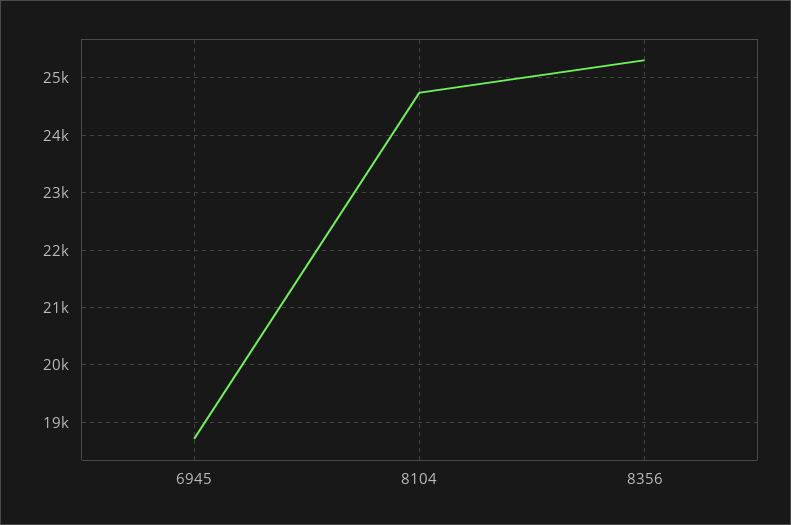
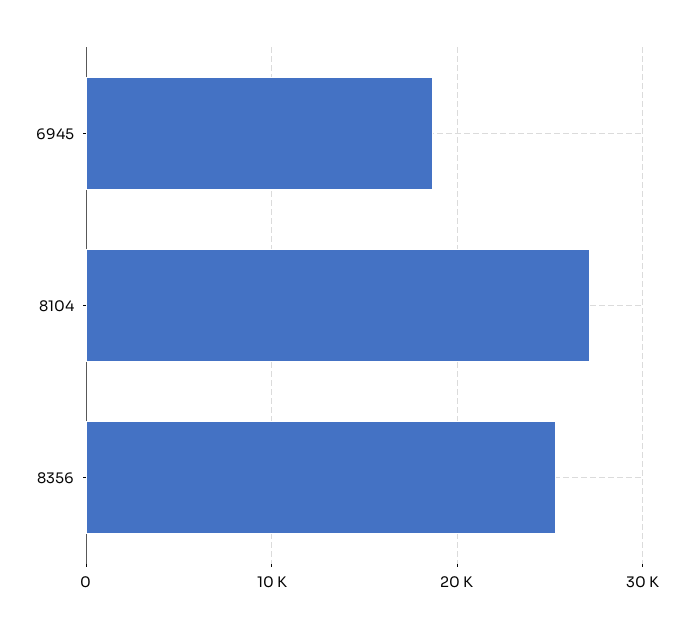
8104: 24800 -> 27000

